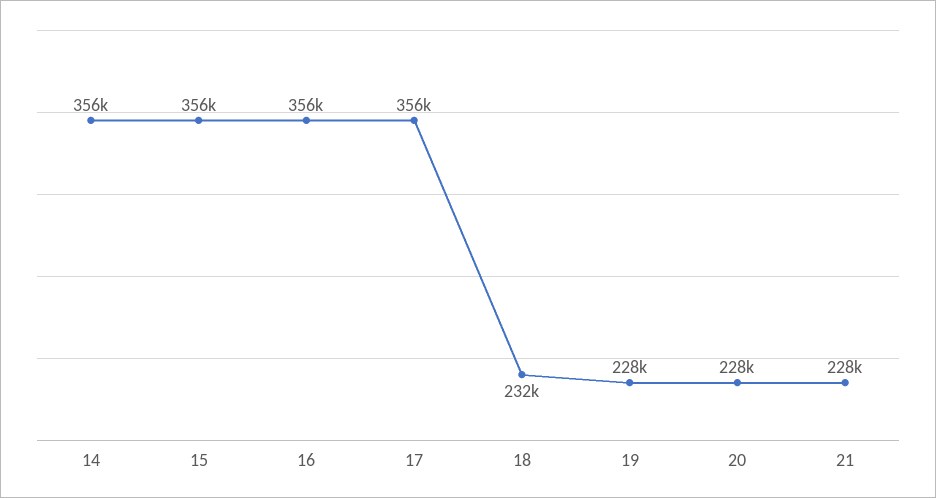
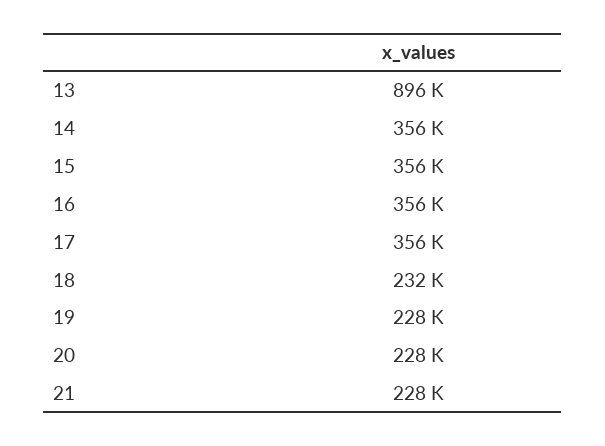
13: none -> 896000

